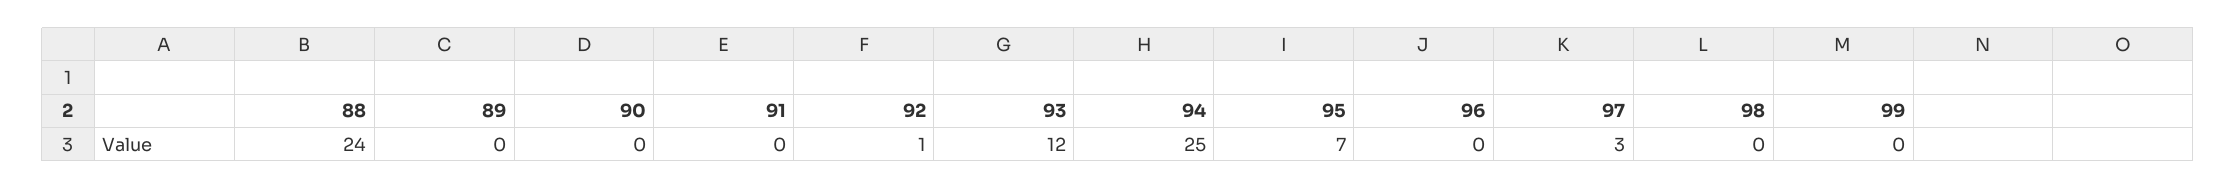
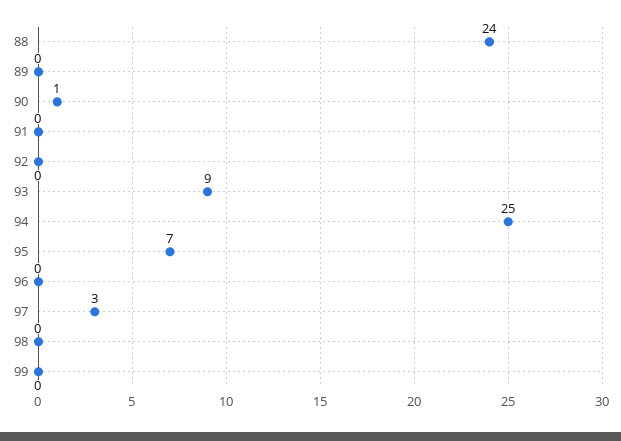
90: 0 -> 1
92: 1 -> 0
93: 12 -> 9

